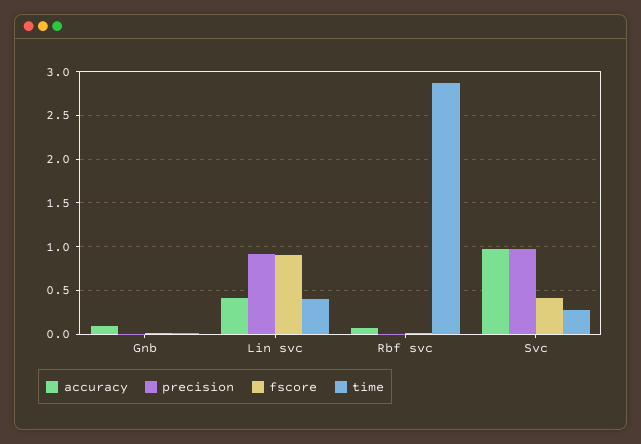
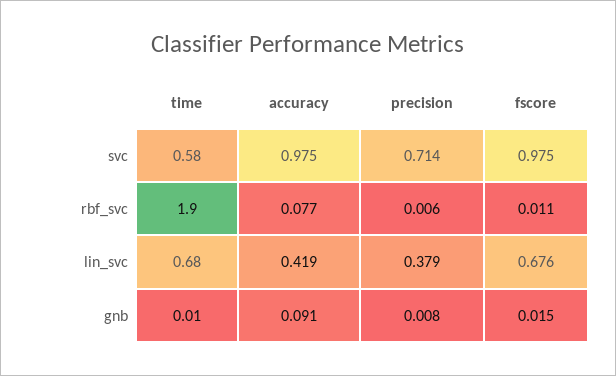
precision, Lin svc: 0.9 -> 0.379
fscore, Lin svc: 0.9 -> 0.676
time, Lin svc: 0.4 -> 0.68
time, Rbf svc: 2.9 -> 1.9
precision, Svc: 1 -> 0.714
fscore, Svc: 0.4 -> 0.975
time, Svc: 0.3 -> 0.58

